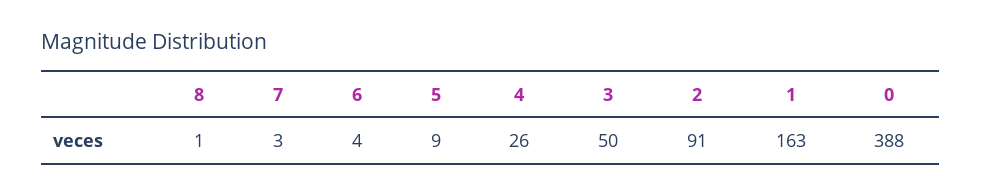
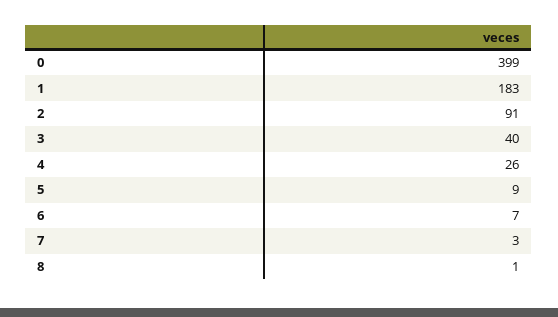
6: 4 -> 7
3: 50 -> 40
1: 163 -> 183
0: 388 -> 399

